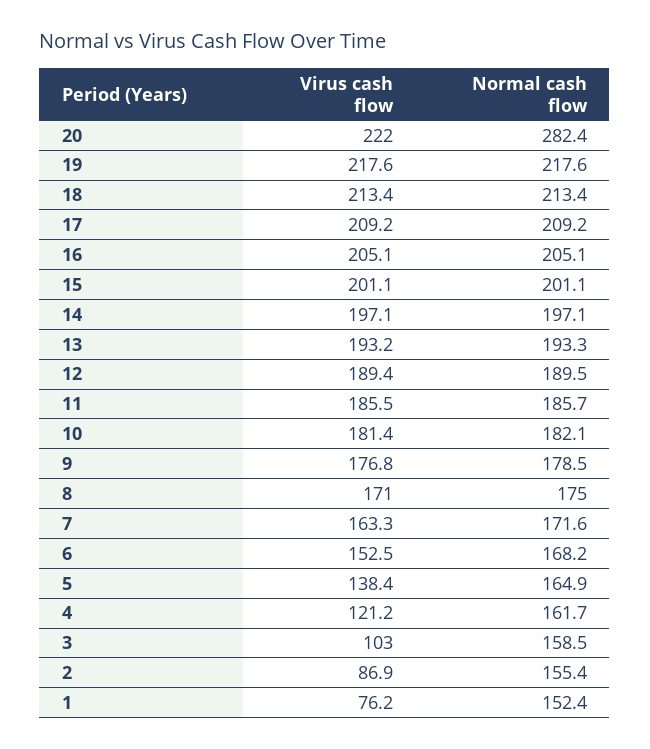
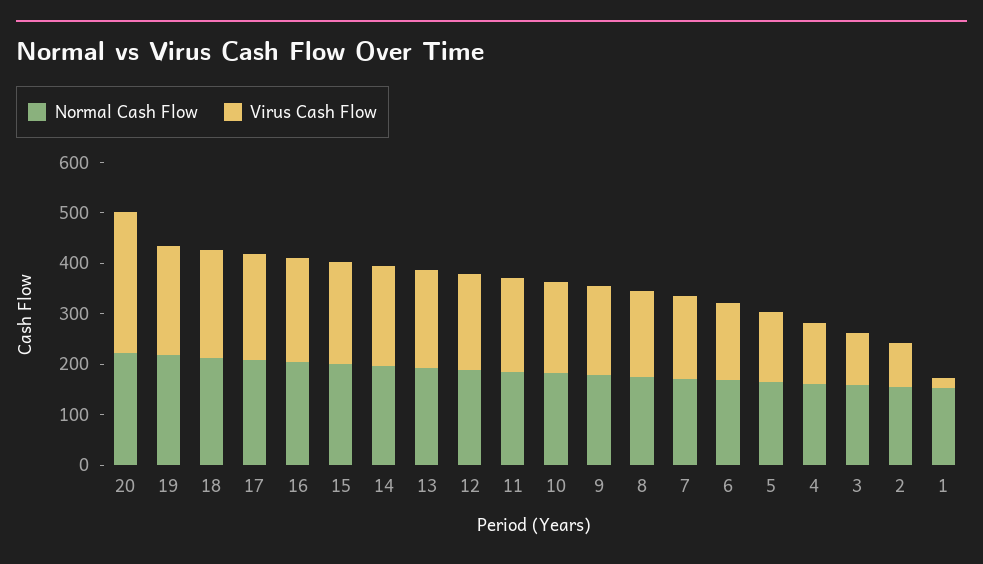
Virus cash flow, 20: 222 -> 280
Normal cash flow, 20: 282.4 -> 220
Virus cash flow, 1: 76.2 -> 20

